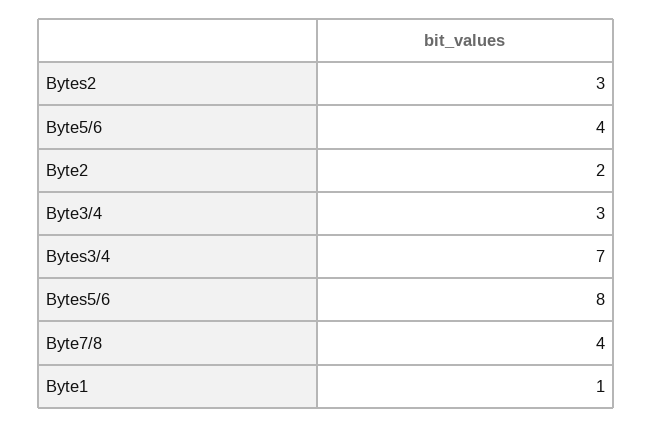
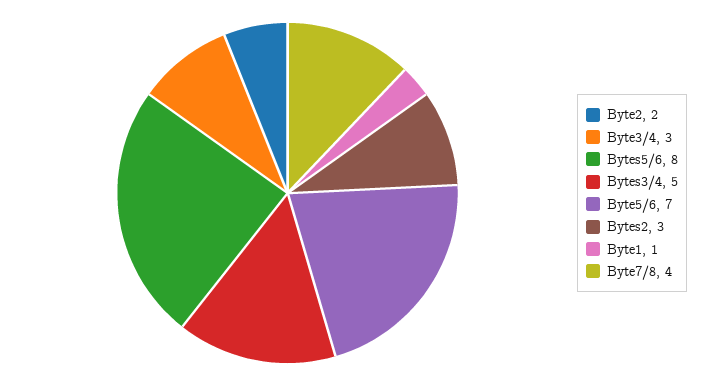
Byte5/6: 4 -> 7
Bytes3/4: 7 -> 5

